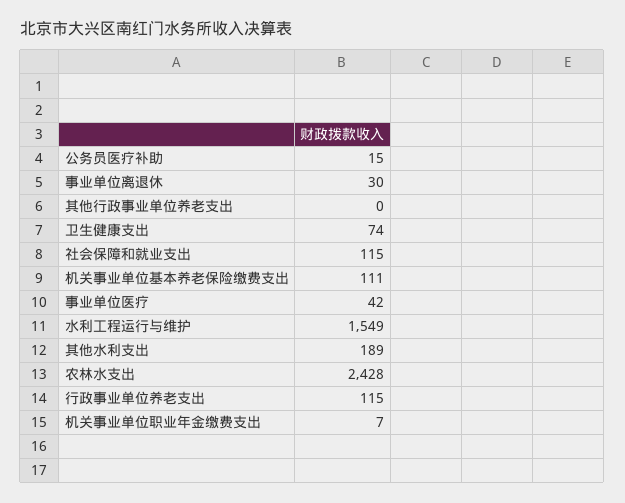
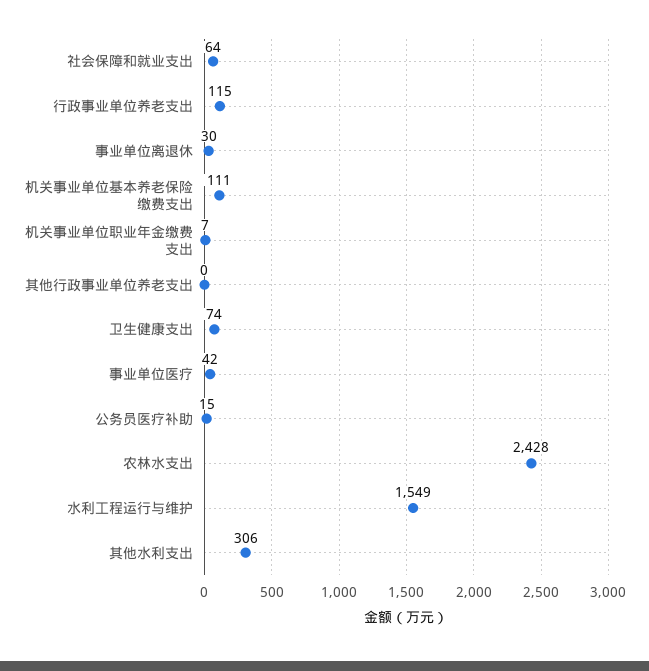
社会保障和就业支出: 115 -> 64
其他水利支出: 189 -> 306

